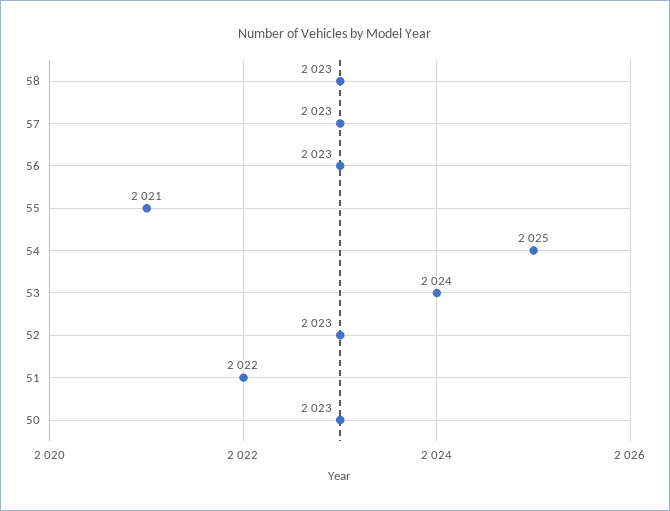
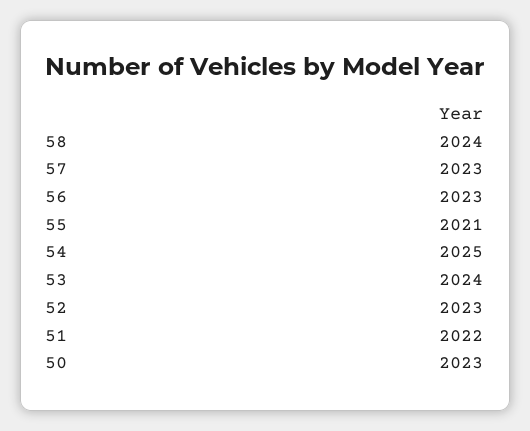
58: 2023 -> 2024

